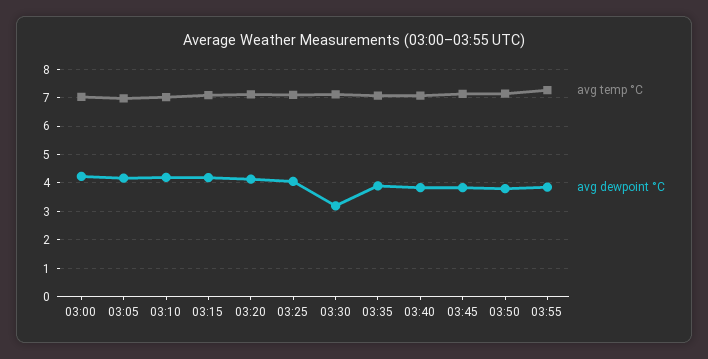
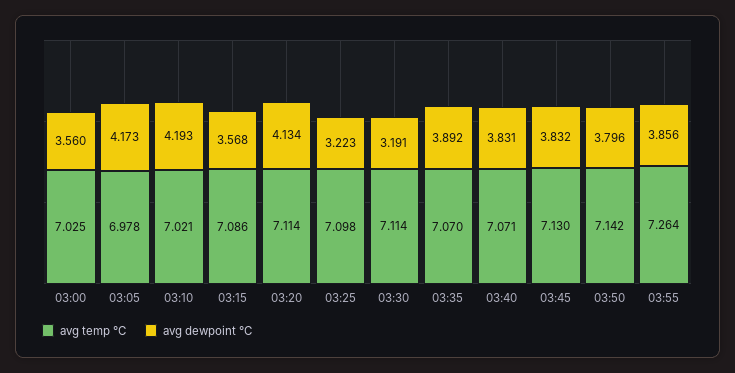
avg dewpoint °C, 03:00: 4.25 -> 3.56
avg dewpoint °C, 03:15: 4.25 -> 3.568
avg dewpoint °C, 03:25: 4 -> 3.223

